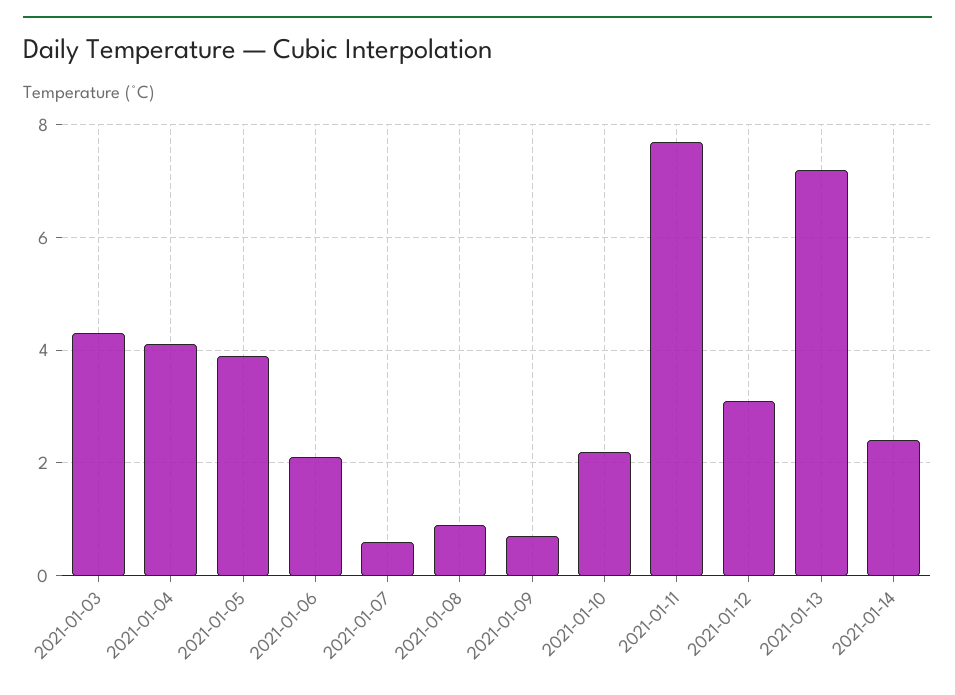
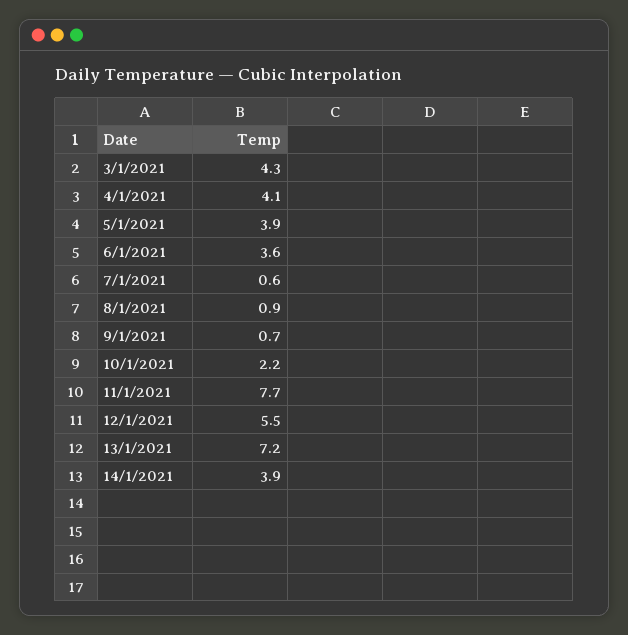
2021-01-06: 2 -> 3.6
2021-01-12: 3 -> 5.5
2021-01-14: 2.5 -> 3.9

